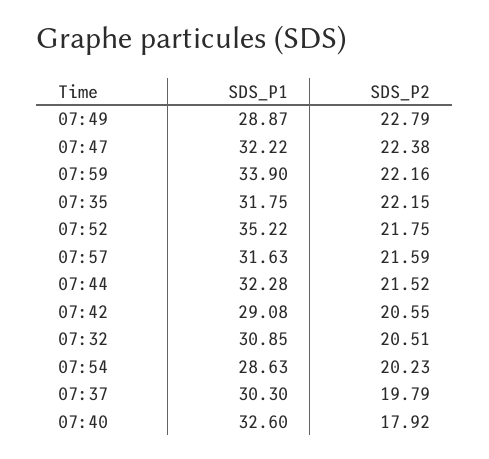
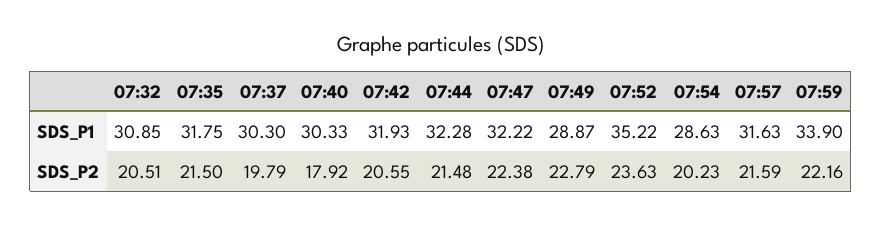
SDS_P2, 07:35: 22.15 -> 21.5
SDS_P2, 07:52: 21.75 -> 23.63
SDS_P2, 07:44: 21.52 -> 21.48
SDS_P1, 07:42: 29.08 -> 31.93
SDS_P1, 07:40: 32.6 -> 30.33

